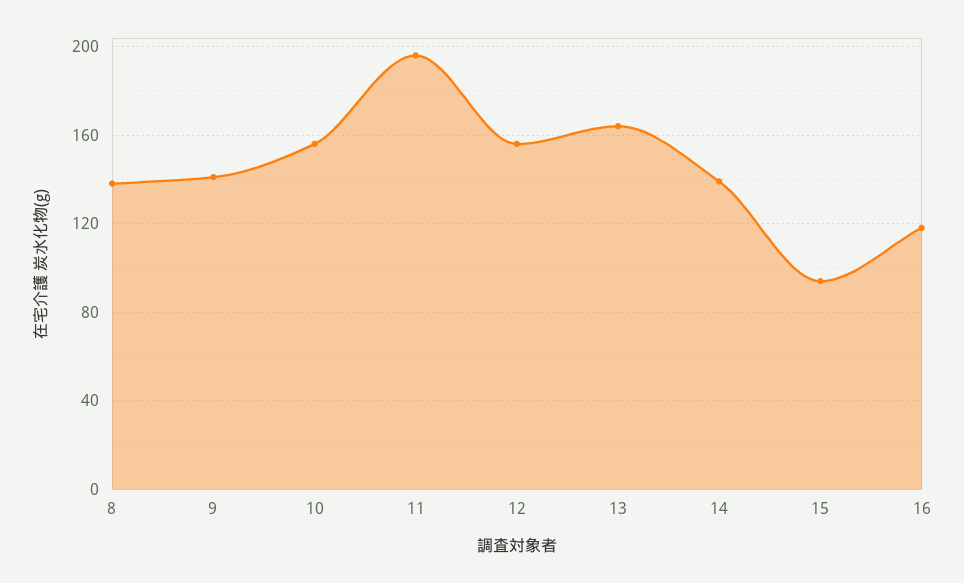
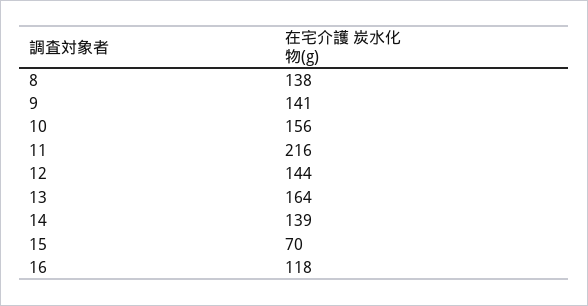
11: 195 -> 216
12: 155 -> 144
15: 95 -> 70

